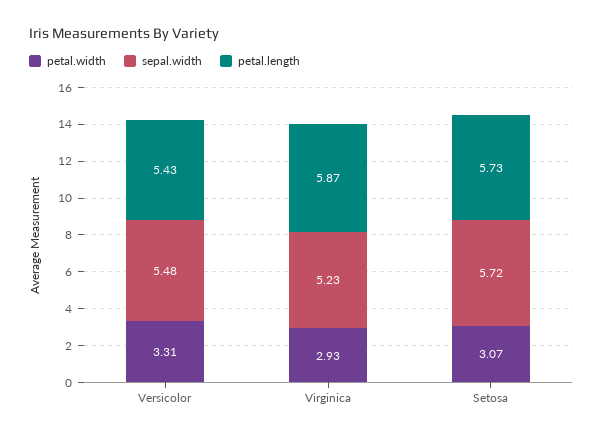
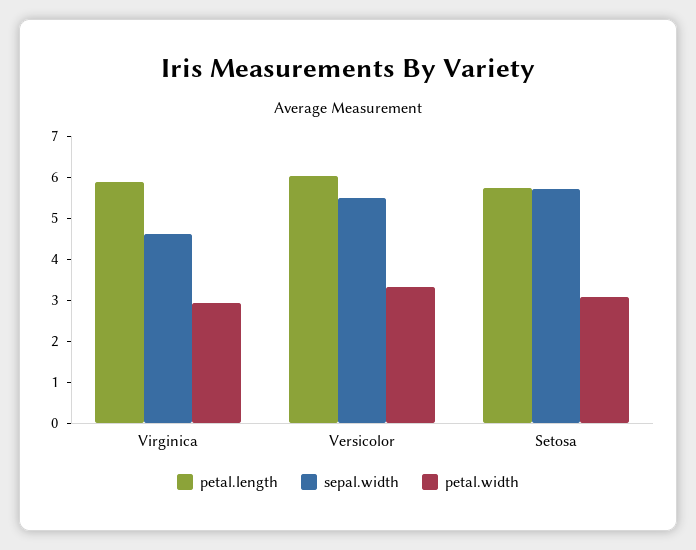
petal.length, Versicolor: 5.43 -> 6
sepal.width, Virginica: 5.23 -> 4.6

